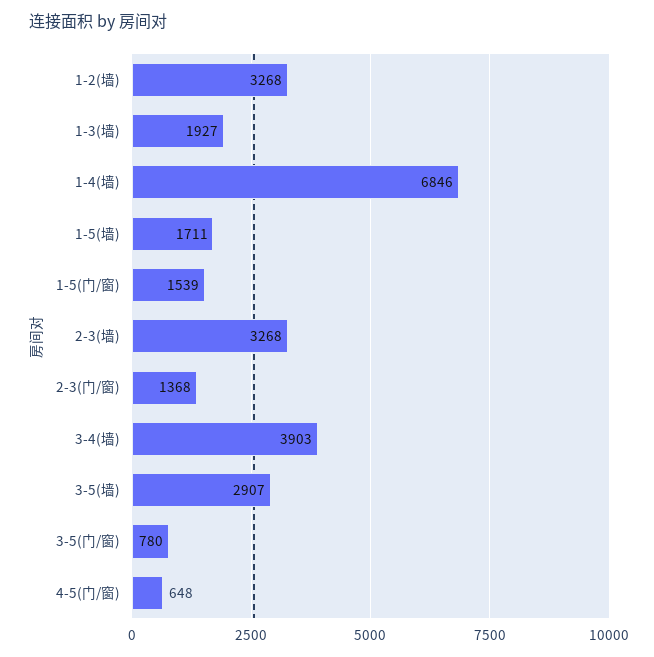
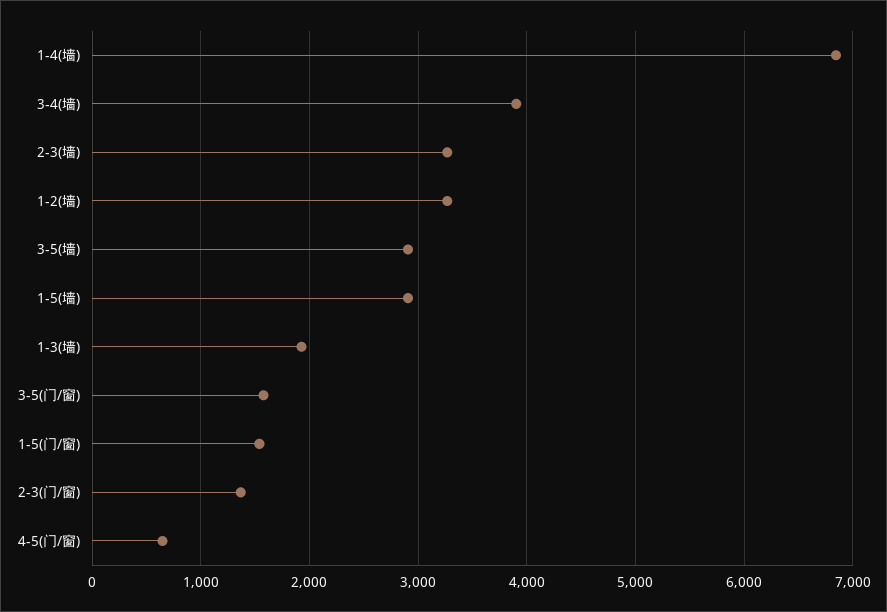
1-5(墙): 1711 -> 2900
3-5(门/窗): 780 -> 1600

